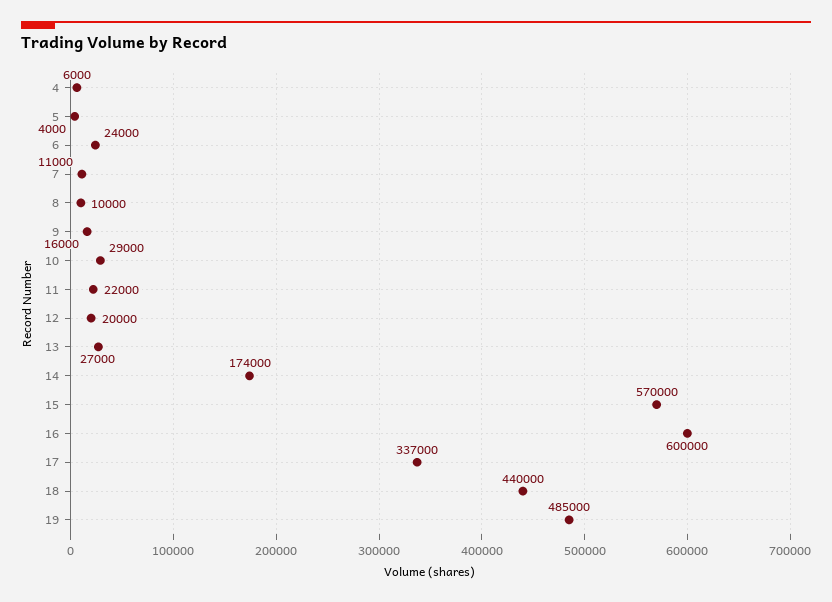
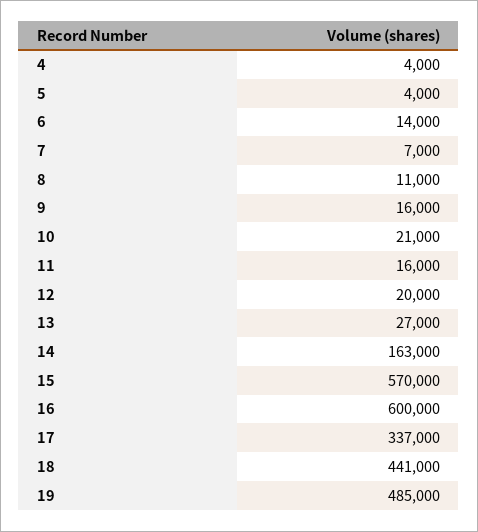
4: 6000 -> 4000
6: 24000 -> 14000
7: 11000 -> 7000
8: 10000 -> 11000
10: 29000 -> 21000
11: 22000 -> 16000
14: 174000 -> 163000
18: 440000 -> 441000

